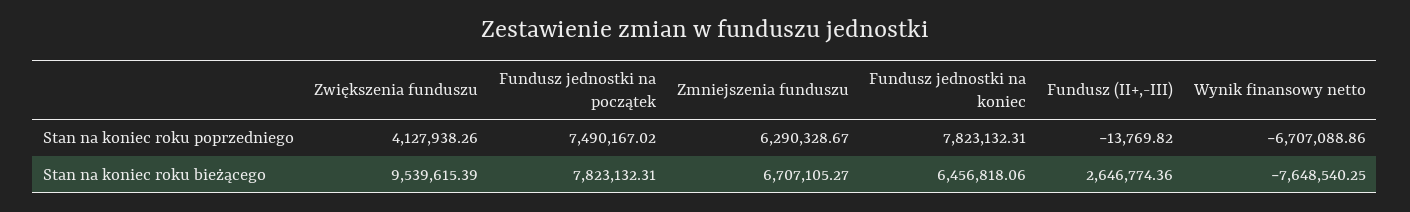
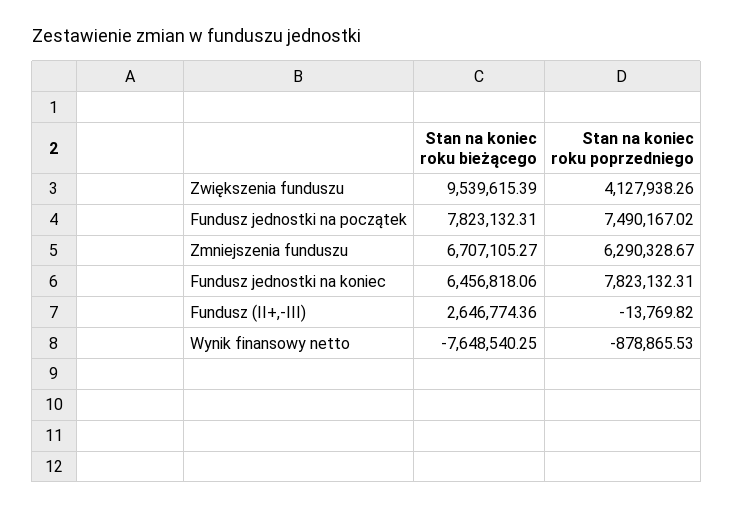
Wynik finansowy netto, Stan na koniec roku poprzedniego: -6707088.86 -> -878865.53

